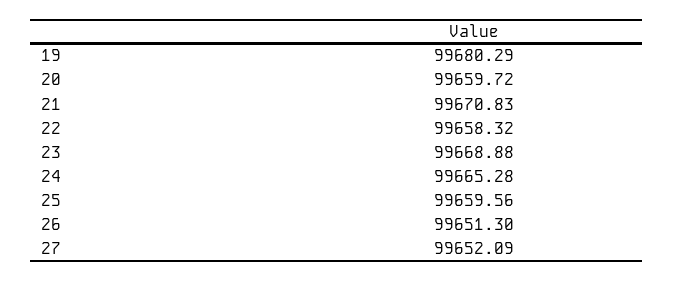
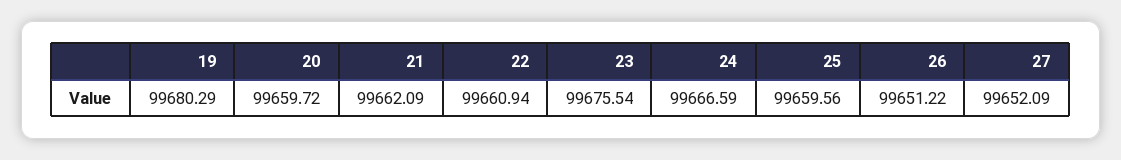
21: 99670.83 -> 99662.09
22: 99658.32 -> 99660.94
23: 99668.88 -> 99675.54
24: 99665.28 -> 99666.59
26: 99651.3 -> 99651.22

